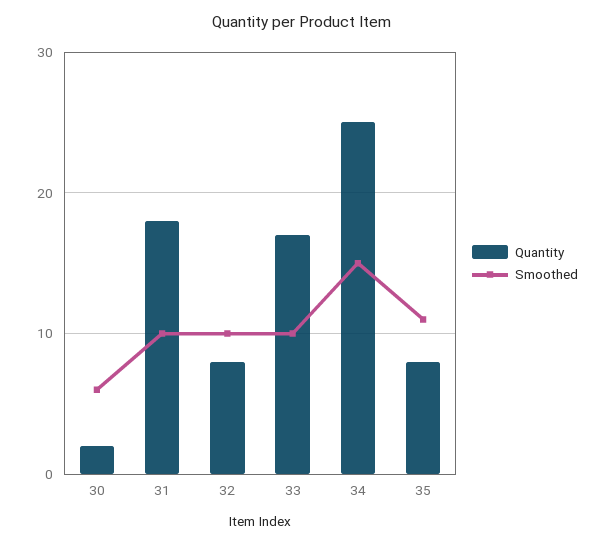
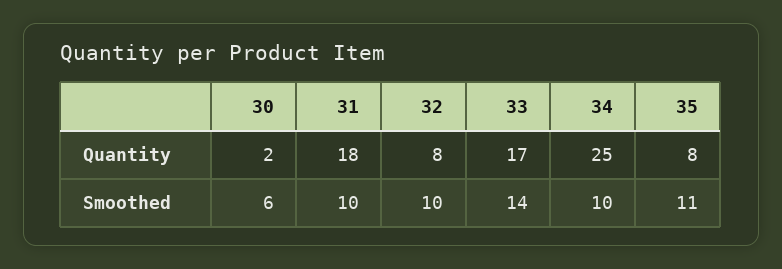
Smoothed, 33: 10 -> 14
Smoothed, 34: 15 -> 10

